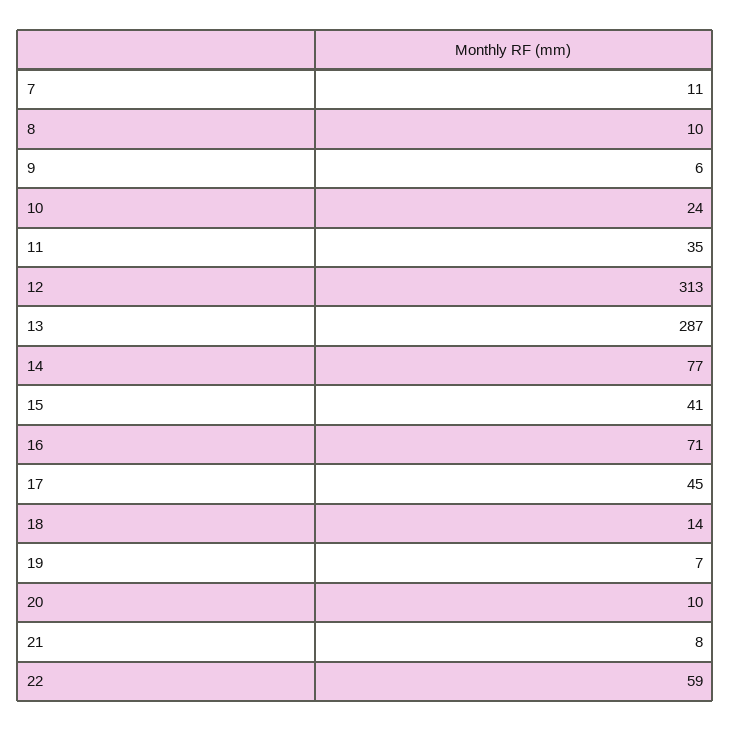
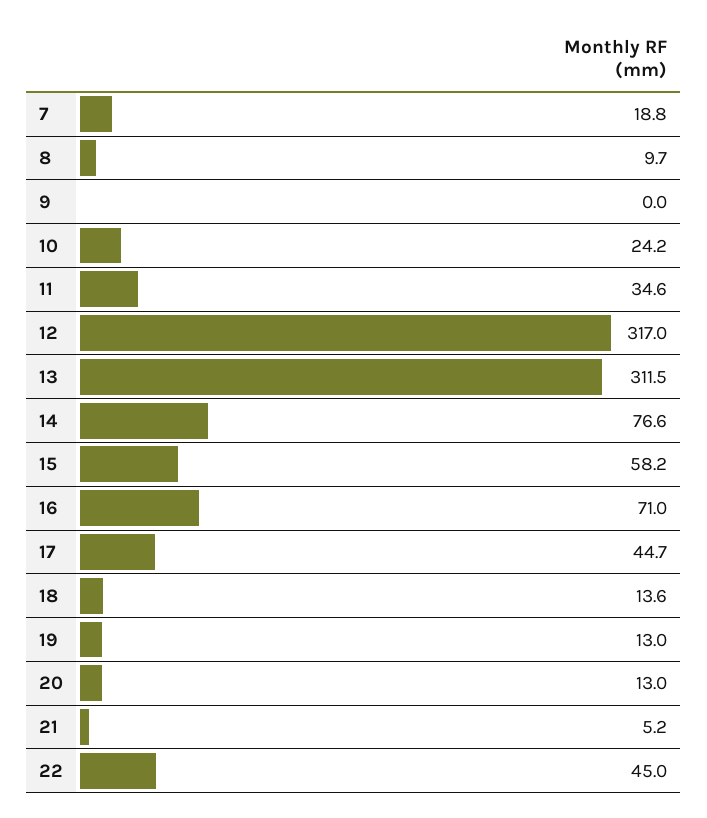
7: 11 -> 18.8
9: 6 -> 0
12: 313 -> 317
13: 287 -> 311.5
15: 41 -> 58.2
19: 7 -> 13
20: 10 -> 13
21: 8 -> 5.2
22: 59 -> 45

